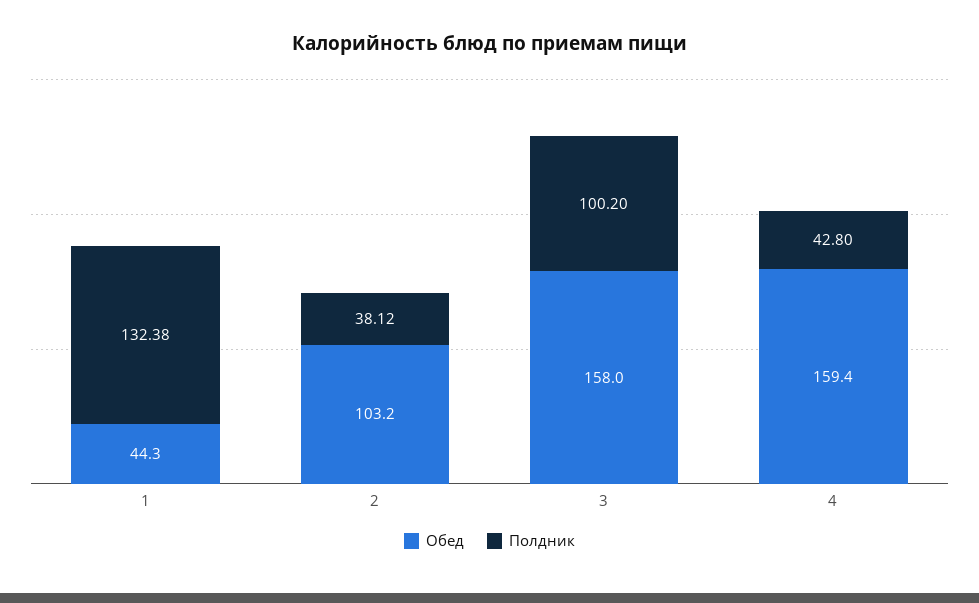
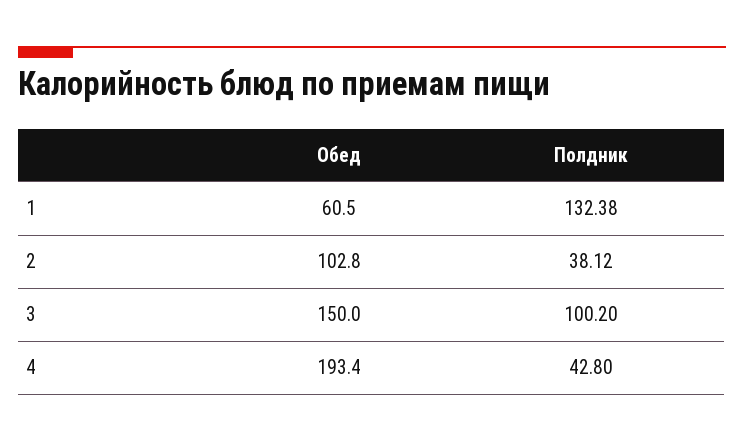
Обед, 1: 44.3 -> 60.5
Обед, 2: 103.2 -> 102.8
Обед, 3: 158 -> 150
Обед, 4: 159.4 -> 193.4

